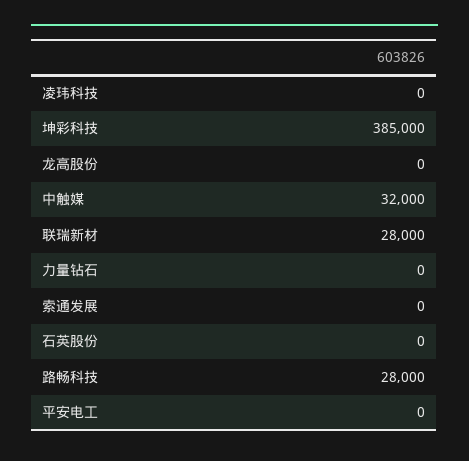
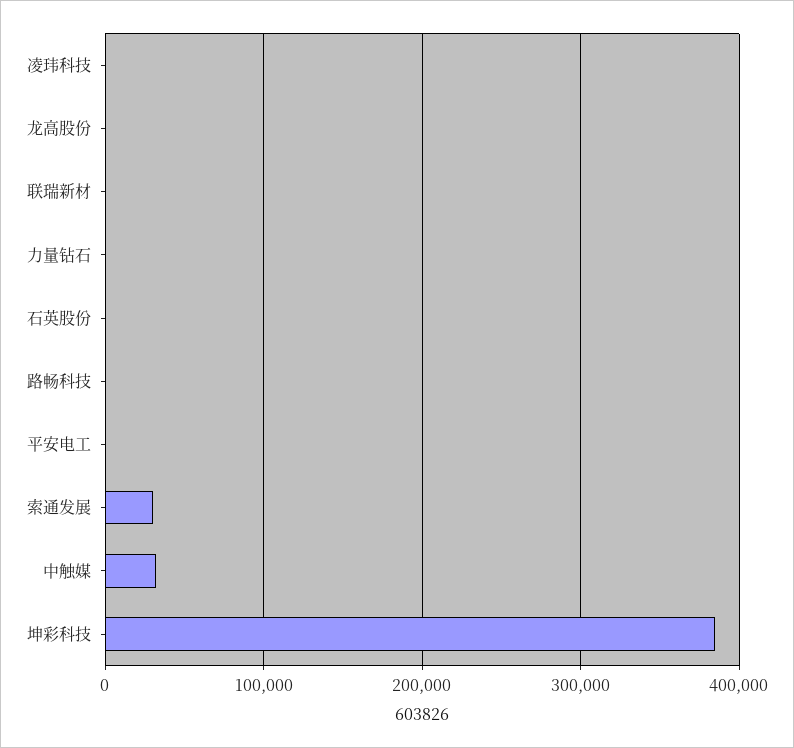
联瑞新材: 28000 -> 0
索通发展: 0 -> 30000
路畅科技: 28000 -> 0

